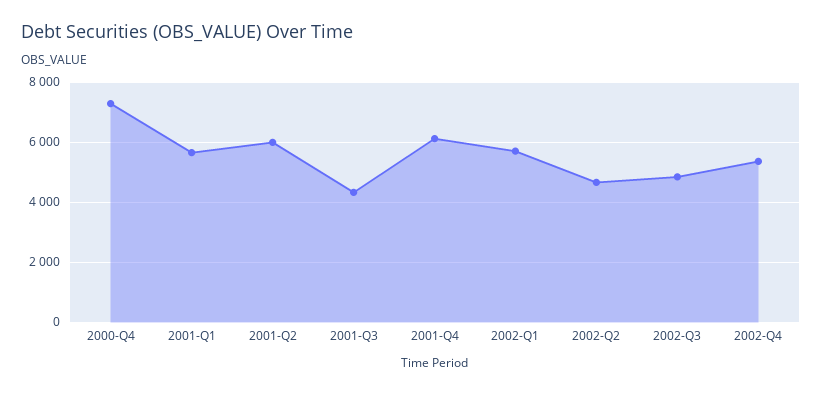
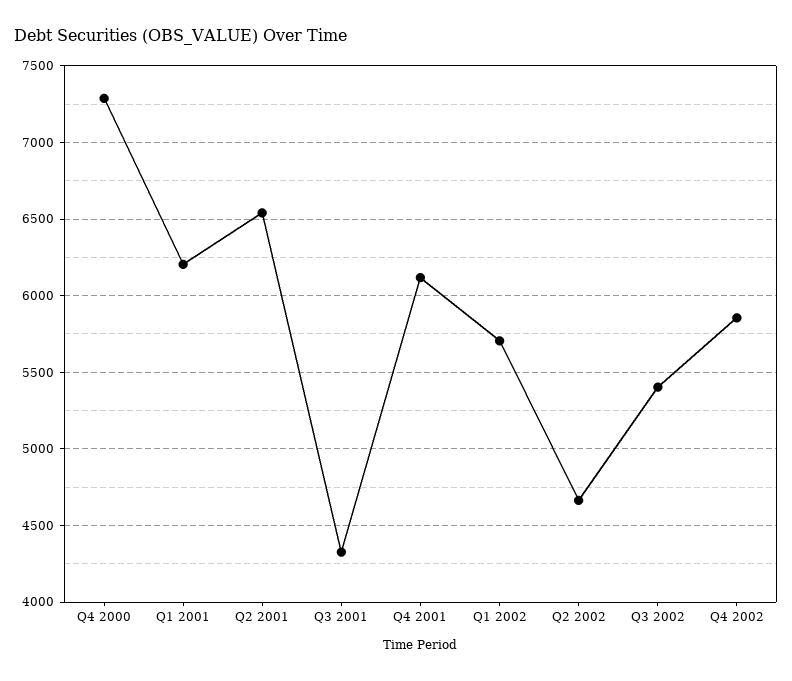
2001-Q1: 5600 -> 6200
2001-Q2: 6000 -> 6550
2002-Q3: 4800 -> 5400
2002-Q4: 5400 -> 5850

